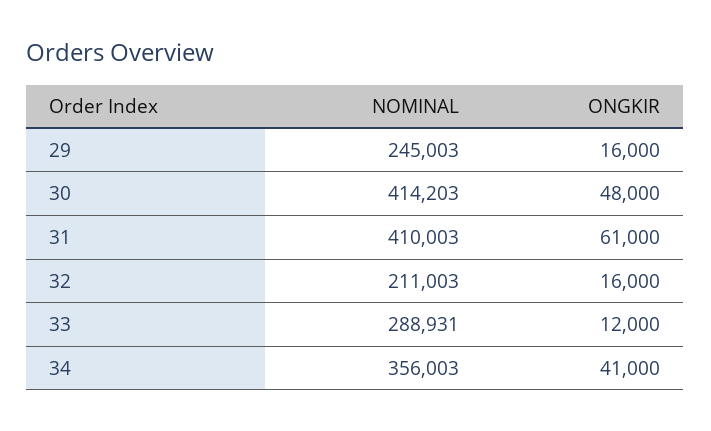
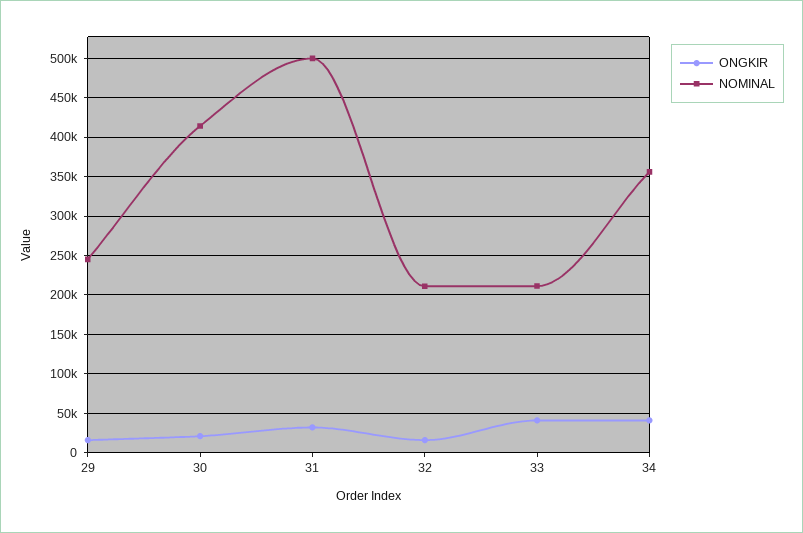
ONGKIR, 30: 48000 -> 20000
NOMINAL, 31: 410003 -> 500000
ONGKIR, 31: 61000 -> 30000
NOMINAL, 33: 288931 -> 210000
ONGKIR, 33: 12000 -> 40000

